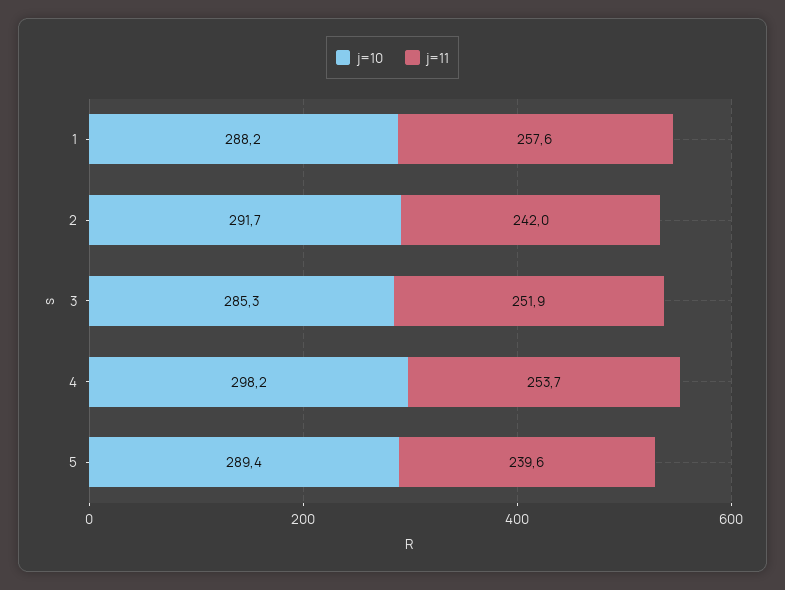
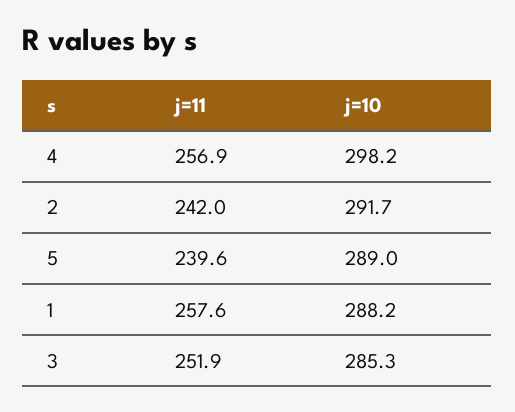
j=11, 4: 253.7 -> 256.9
j=10, 5: 289.4 -> 289

